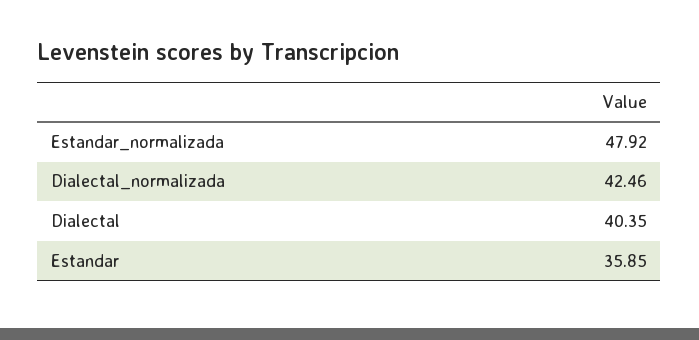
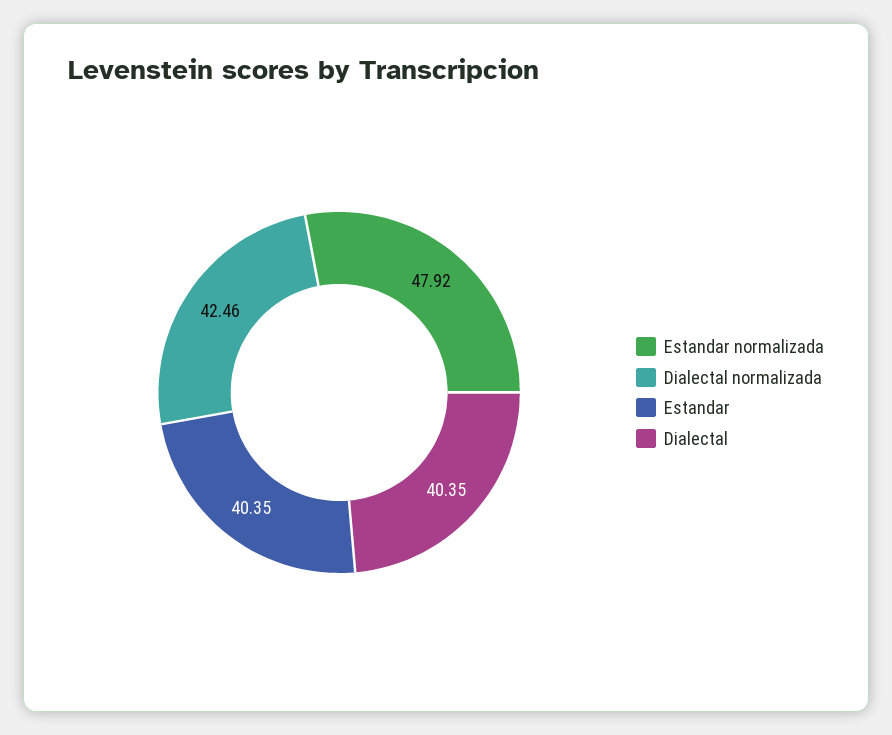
Estandar: 35.85 -> 40.35

